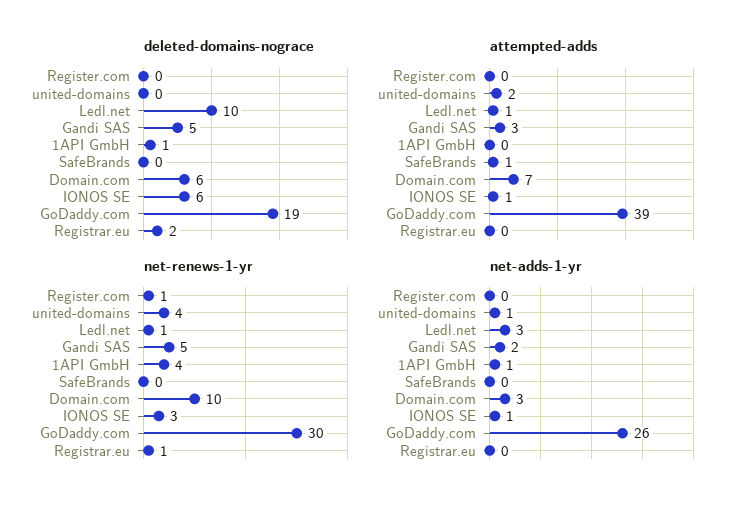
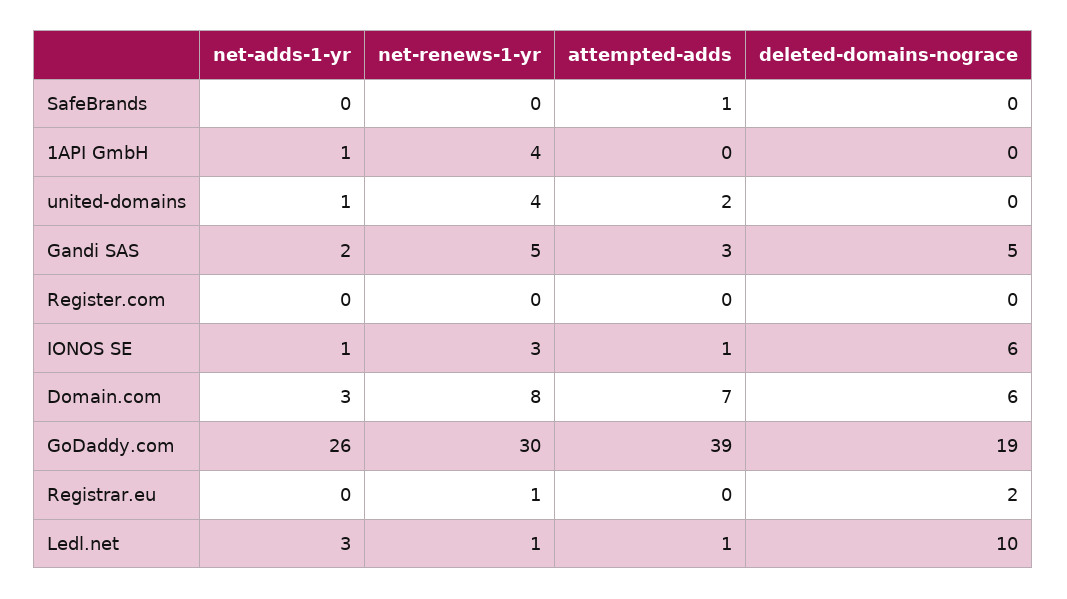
deleted-domains-nograce, 1API GmbH: 1 -> 0
net-renews-1-yr, Register.com: 1 -> 0
net-renews-1-yr, Domain.com: 10 -> 8

